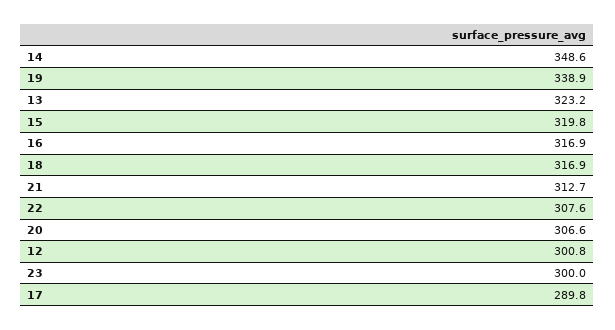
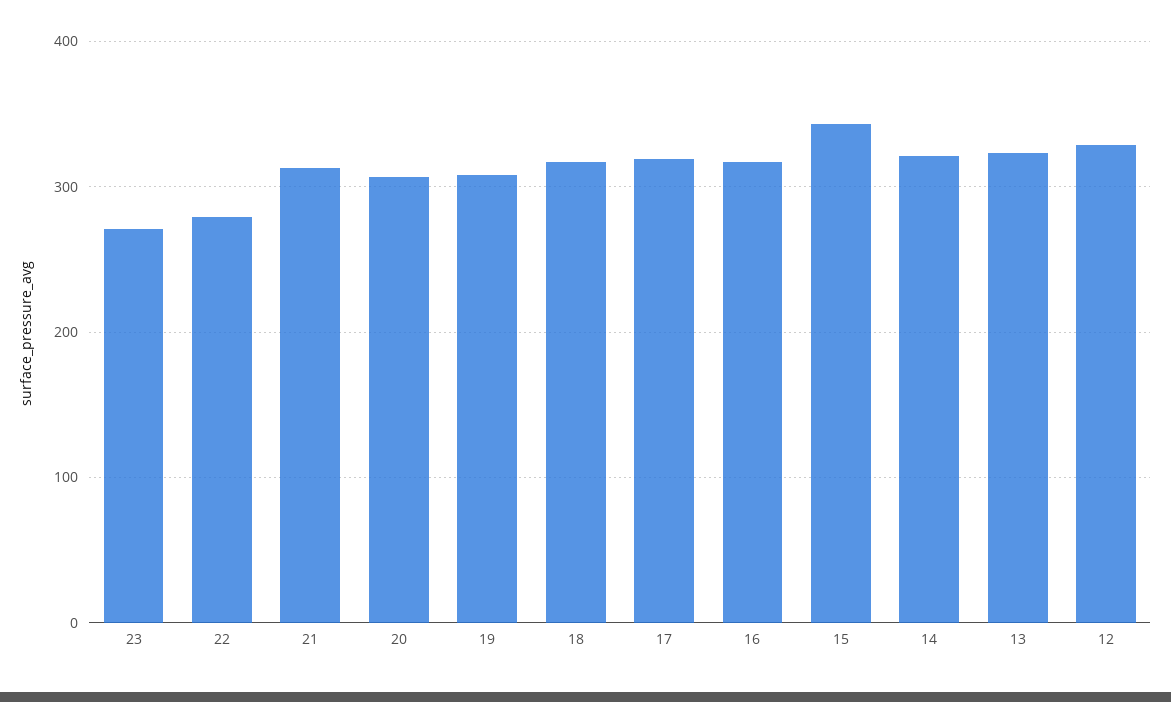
14: 348.6 -> 320
19: 338.9 -> 310
15: 319.8 -> 340
22: 307.6 -> 280
12: 300.8 -> 330
23: 300 -> 270
17: 289.8 -> 320

